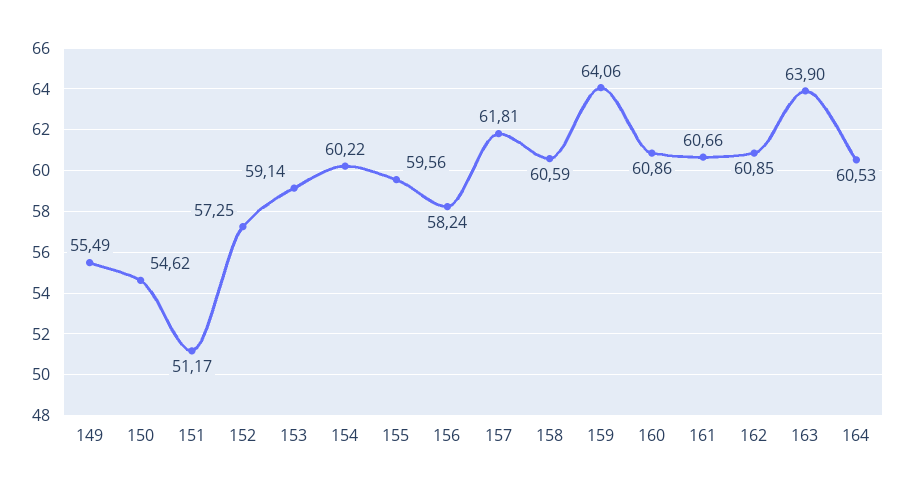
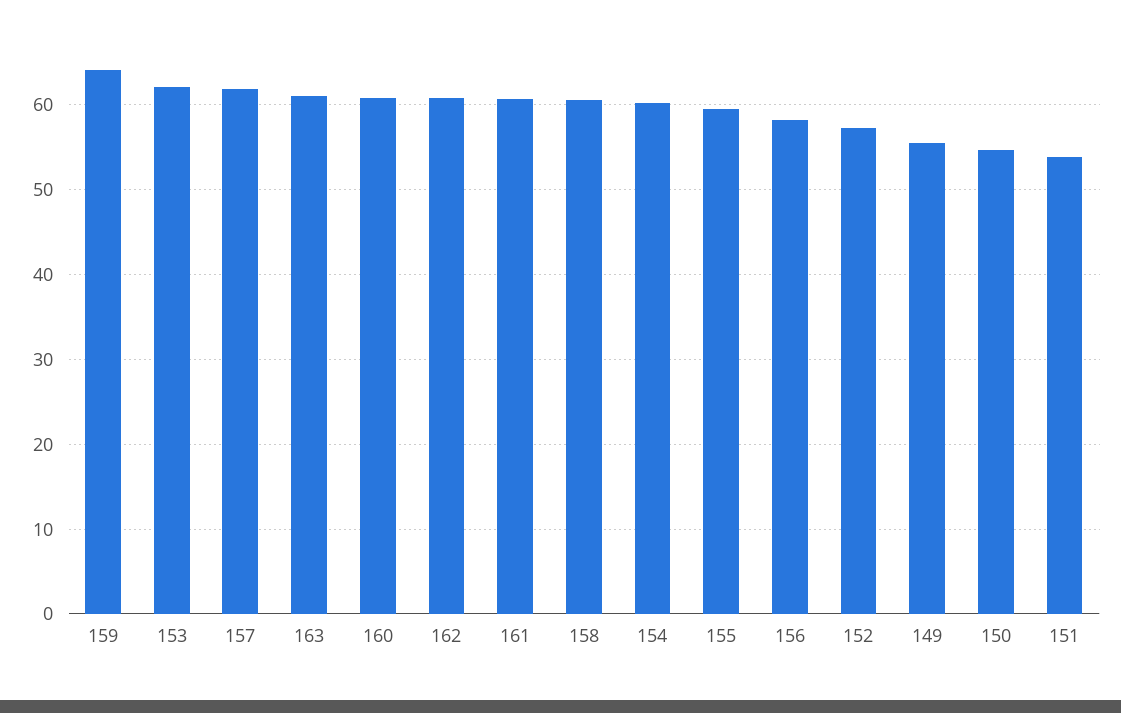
151: 51.17 -> 54
153: 59.14 -> 62
163: 63.9 -> 61
164: 60.53 -> none

